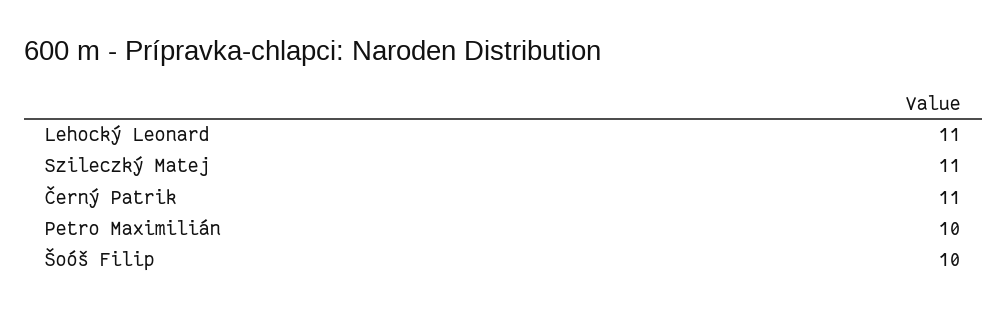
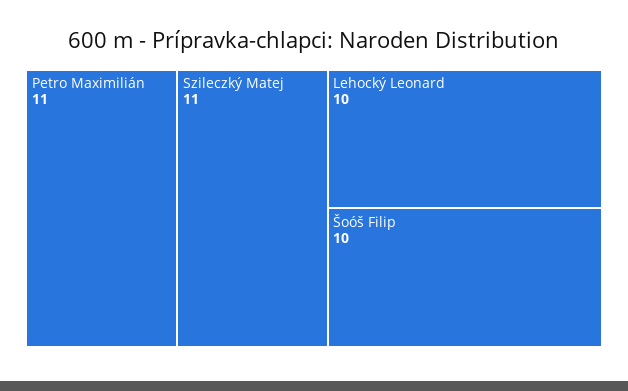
Lehocký Leonard: 11 -> 10
Černý Patrik: 11 -> none
Petro Maximilián: 10 -> 11

